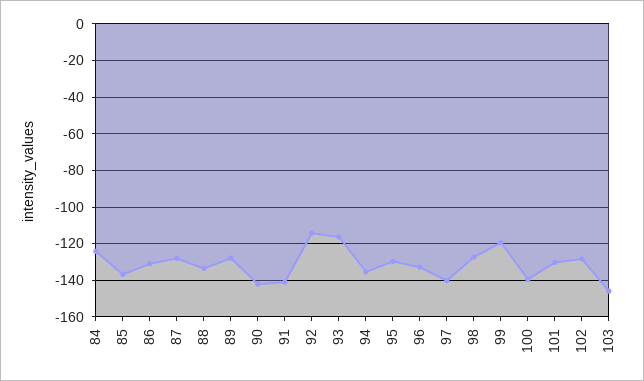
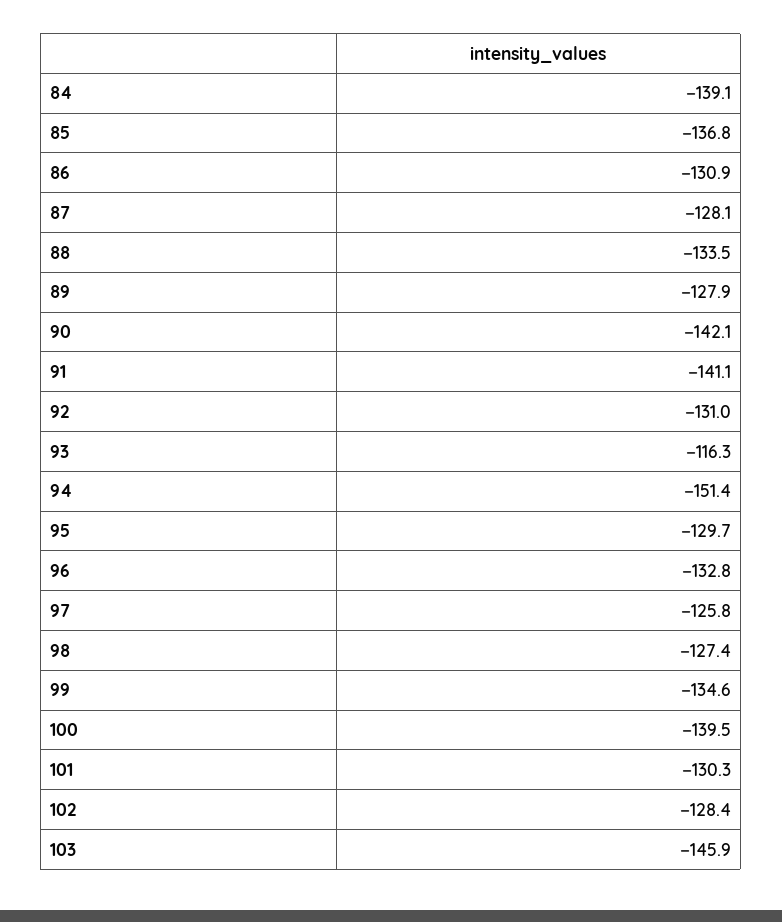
84: -125 -> -139.1
92: -115 -> -131
94: -135 -> -151.4
97: -140 -> -125.8
99: -120 -> -134.6

